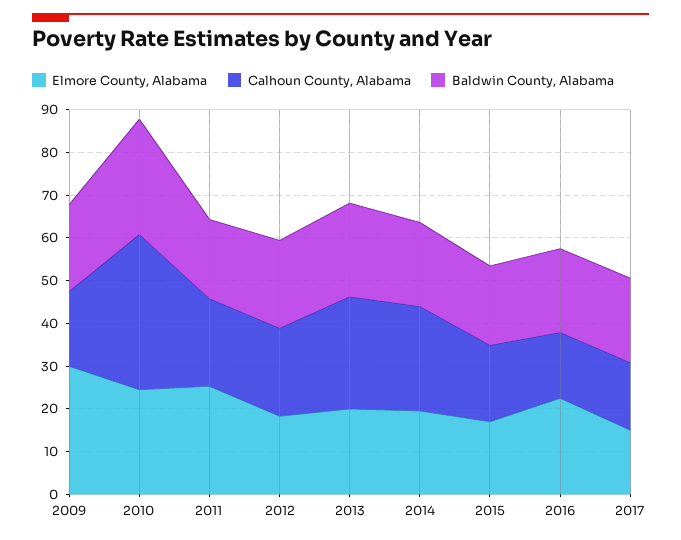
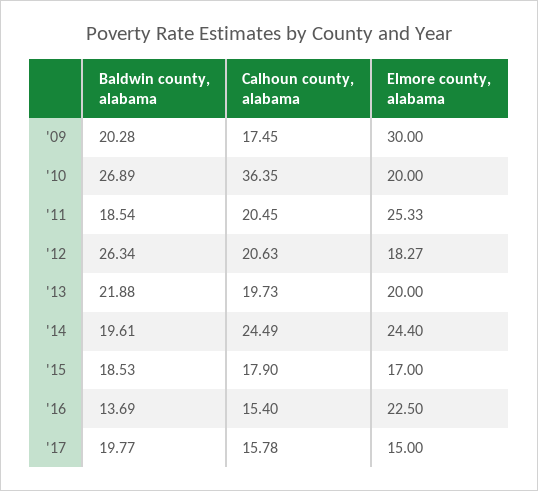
Elmore County, Alabama, 2010: 24 -> 20
Baldwin County, Alabama, 2012: 20 -> 26.34
Calhoun County, Alabama, 2013: 26 -> 19.73
Elmore County, Alabama, 2014: 20 -> 24.4
Baldwin County, Alabama, 2016: 20 -> 13.69

